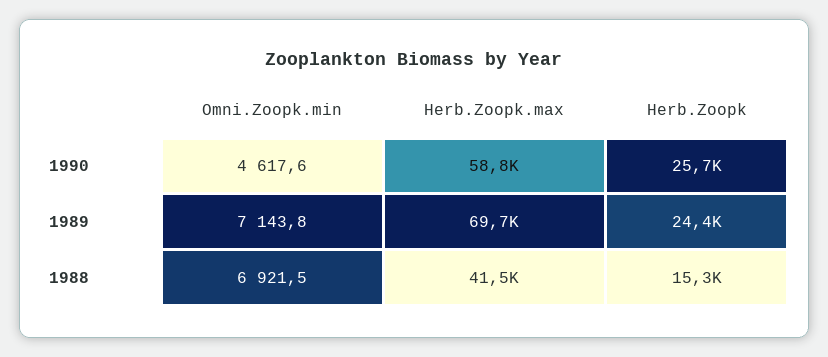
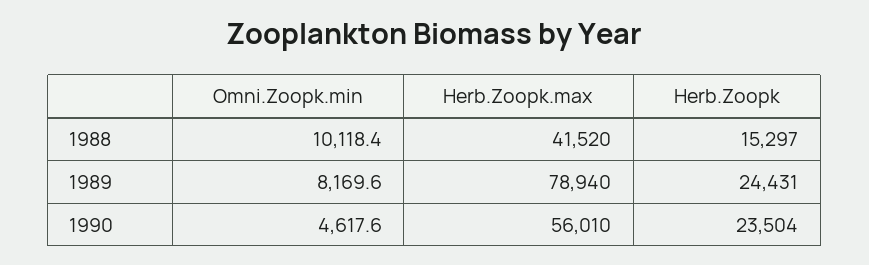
Herb.Zoopk.max, 1990: 58800 -> 56010
Herb.Zoopk, 1990: 25700 -> 23504
Omni.Zoopk.min, 1989: 7143.8 -> 8169.6
Herb.Zoopk.max, 1989: 69700 -> 78940
Omni.Zoopk.min, 1988: 6921.5 -> 10118.4

